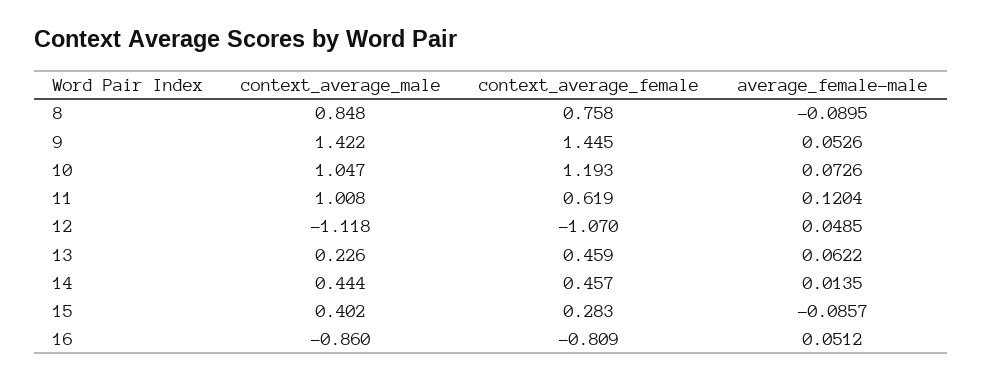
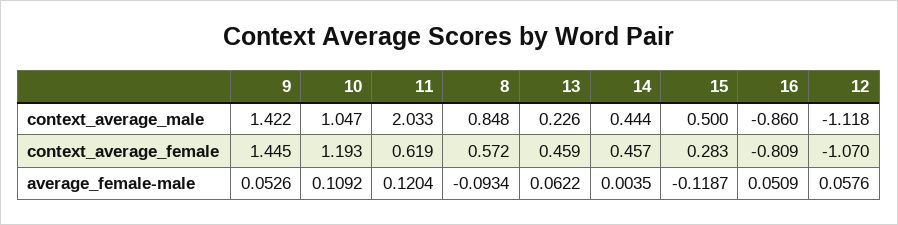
context_average_female, 8: 0.758 -> 0.572
average_female-male, 8: -0.0895 -> -0.0934
average_female-male, 10: 0.0726 -> 0.1092
context_average_male, 11: 1.008 -> 2.033
average_female-male, 12: 0.0485 -> 0.0576
average_female-male, 14: 0.0135 -> 0.0035
context_average_male, 15: 0.402 -> 0.5
average_female-male, 15: -0.0857 -> -0.1187
average_female-male, 16: 0.0512 -> 0.0509

